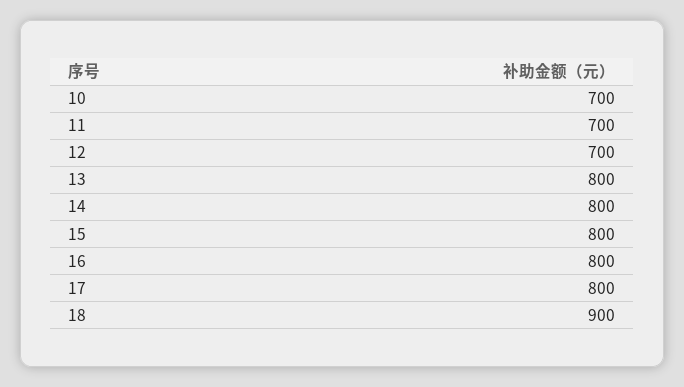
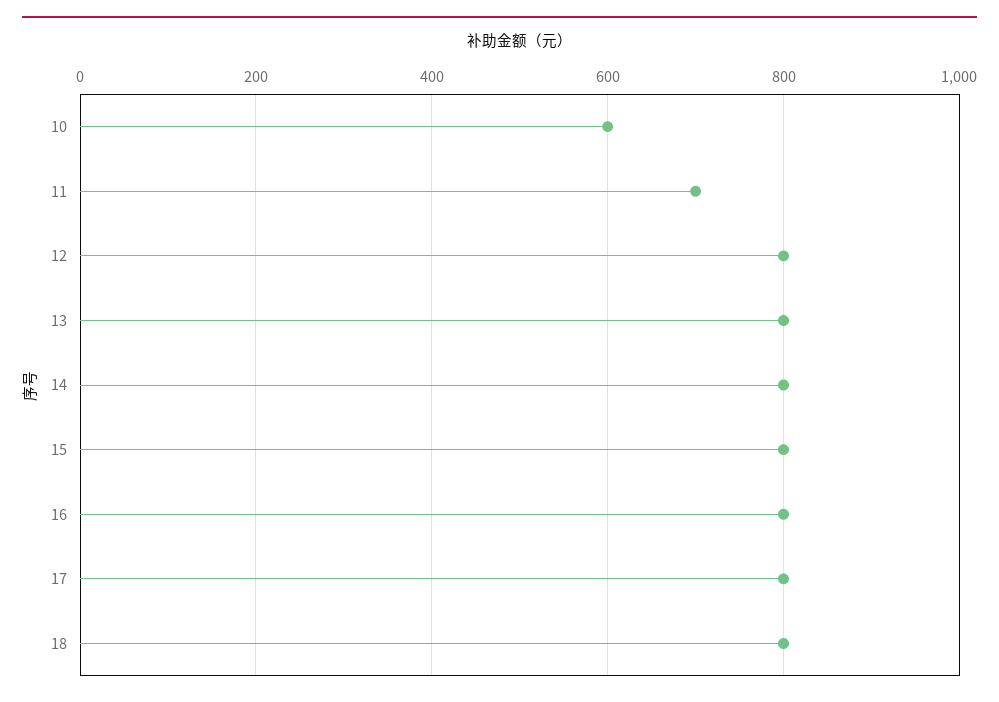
10: 700 -> 600
12: 700 -> 800
18: 900 -> 800

